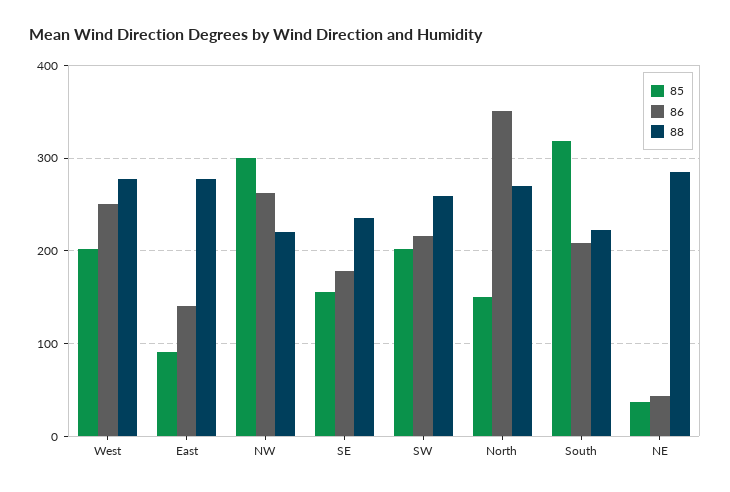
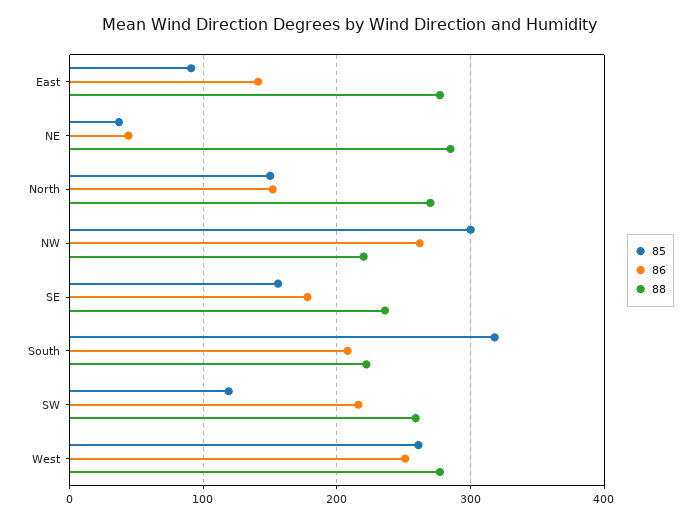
85, West: 200 -> 260
85, SW: 200 -> 120
86, North: 350 -> 150

